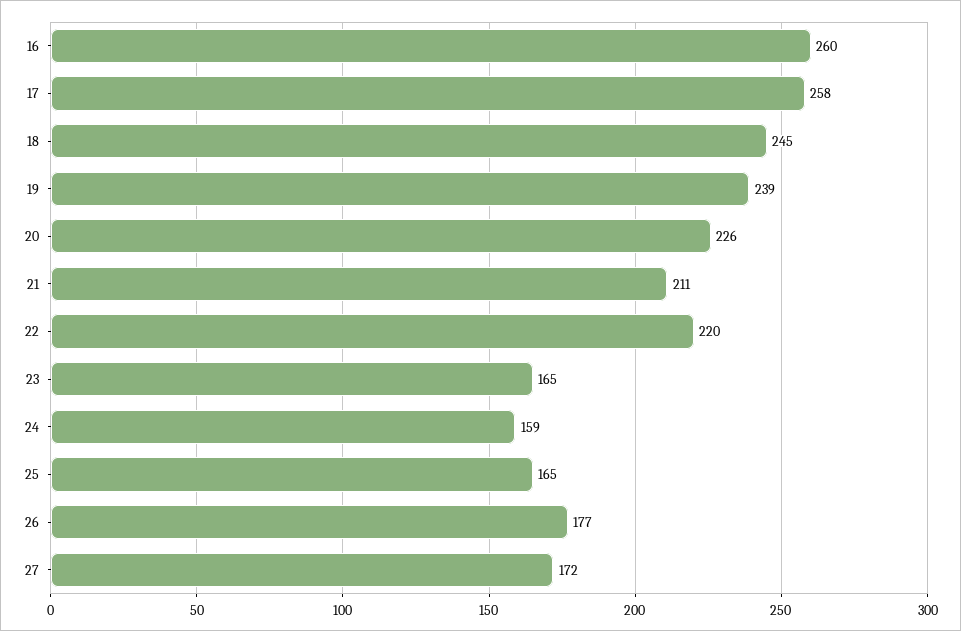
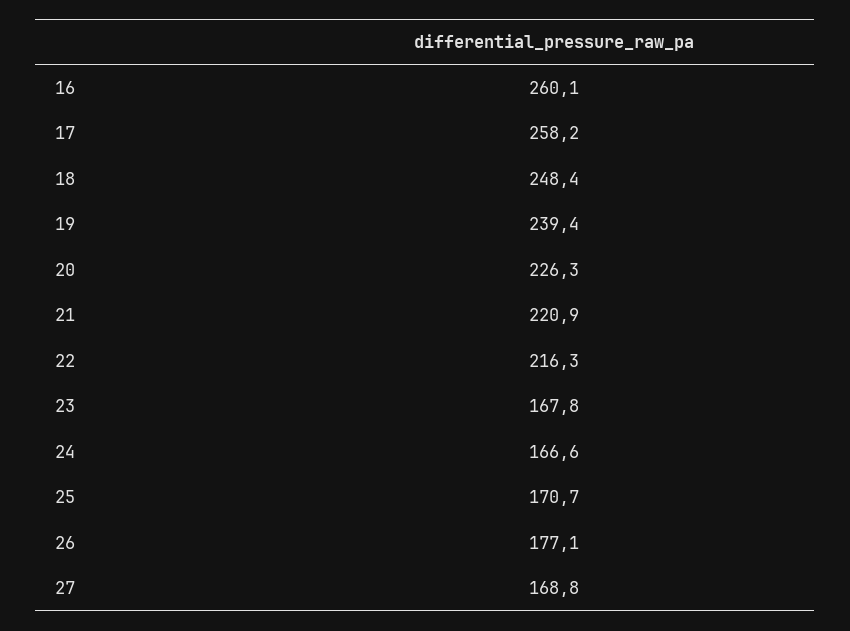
18: 245 -> 248.4
21: 211 -> 220.9
22: 220 -> 216.3
23: 165 -> 167.8
24: 159 -> 166.6
25: 165 -> 170.7
27: 172 -> 168.8

